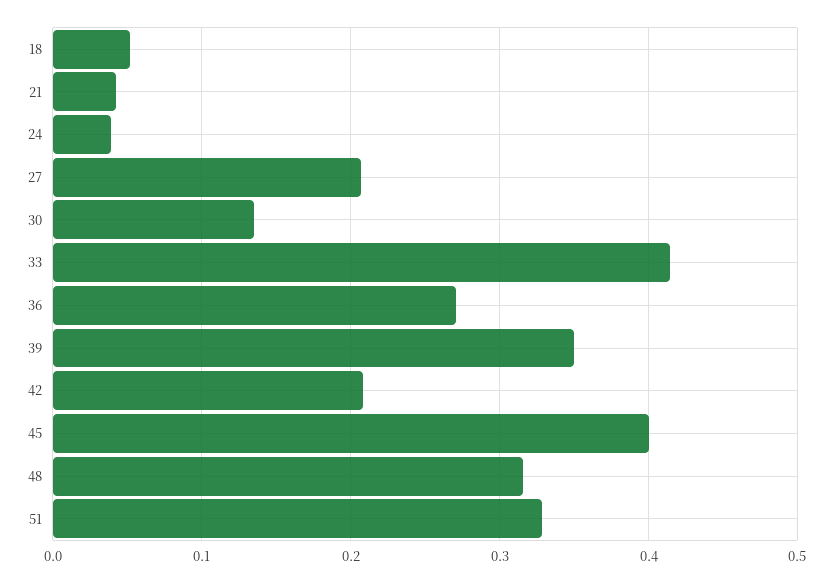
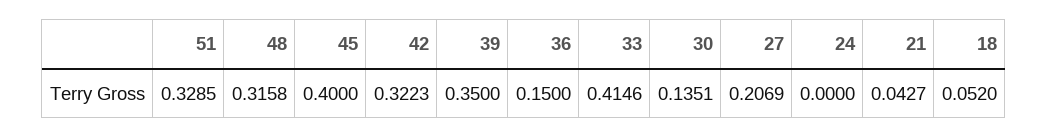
24: 0.04 -> 0
36: 0.27 -> 0.15
42: 0.21 -> 0.3223

